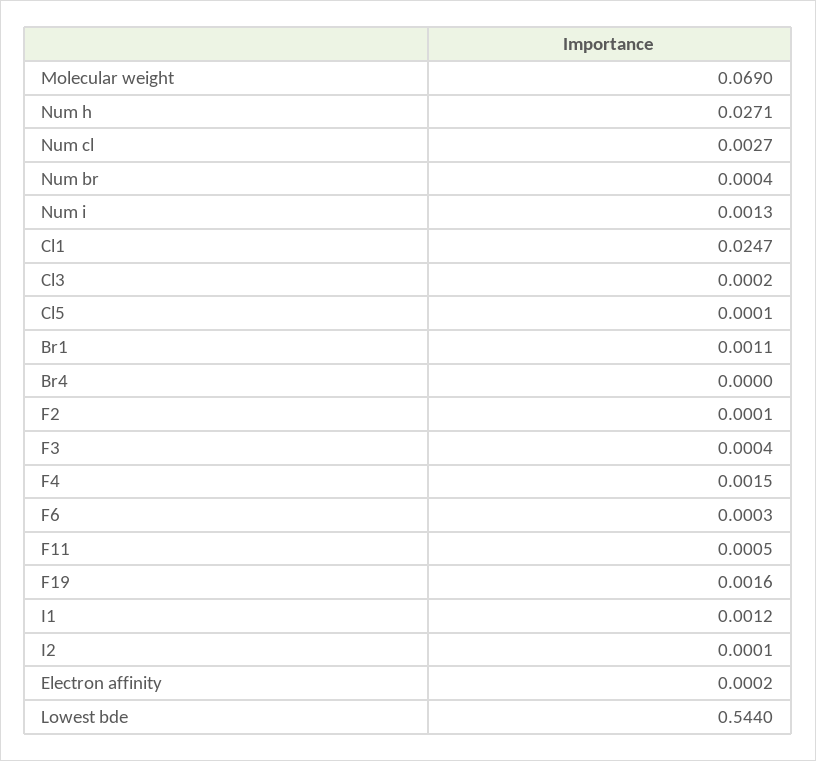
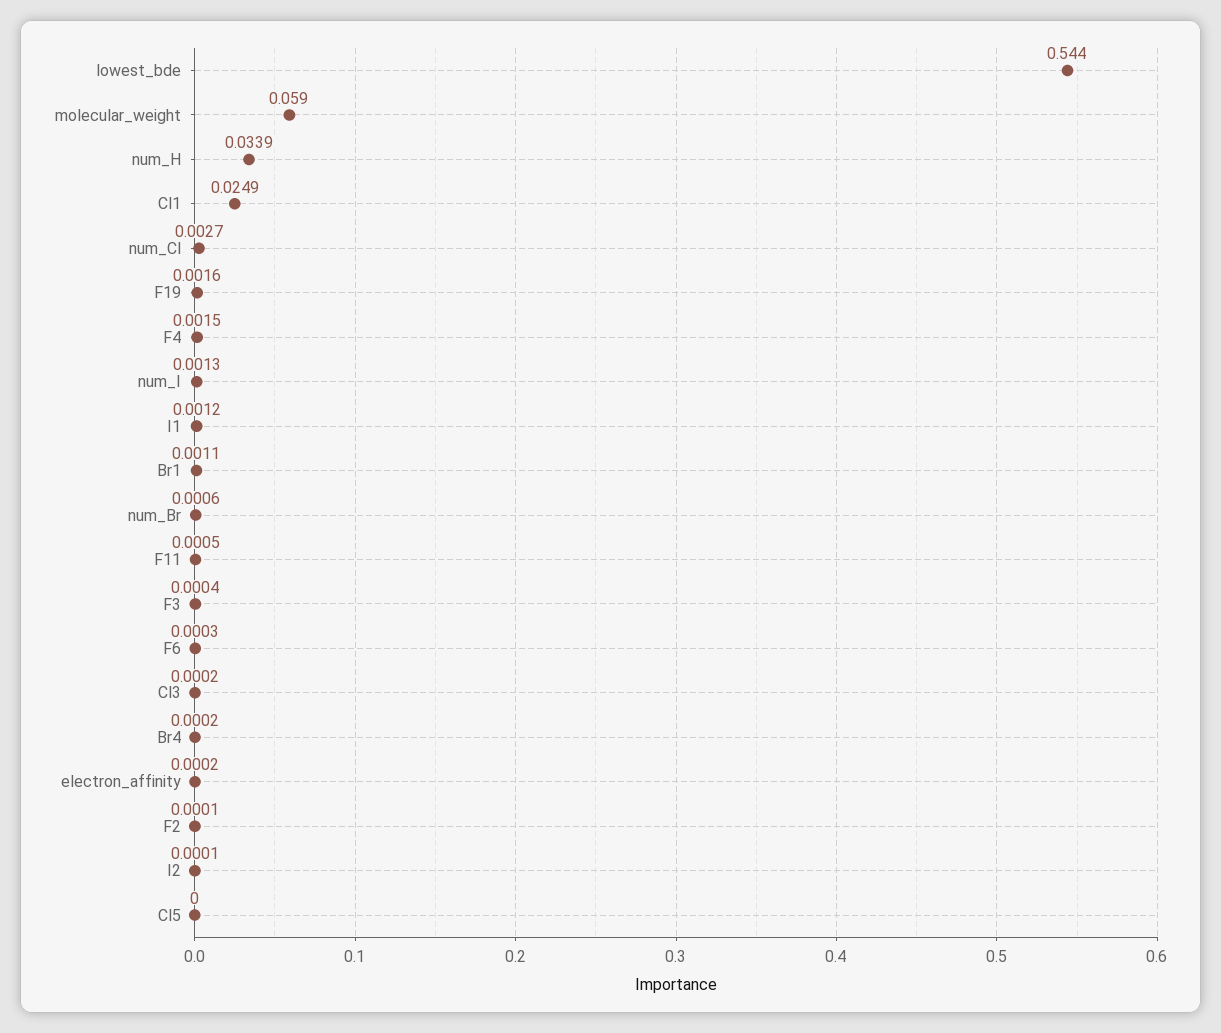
Molecular weight: 0.069 -> 0.059
Num h: 0.0271 -> 0.0339
Num br: 0.0004 -> 0.0006
Cl1: 0.0247 -> 0.0249
Cl5: 0.0001 -> 0
Br4: 0 -> 0.0002

